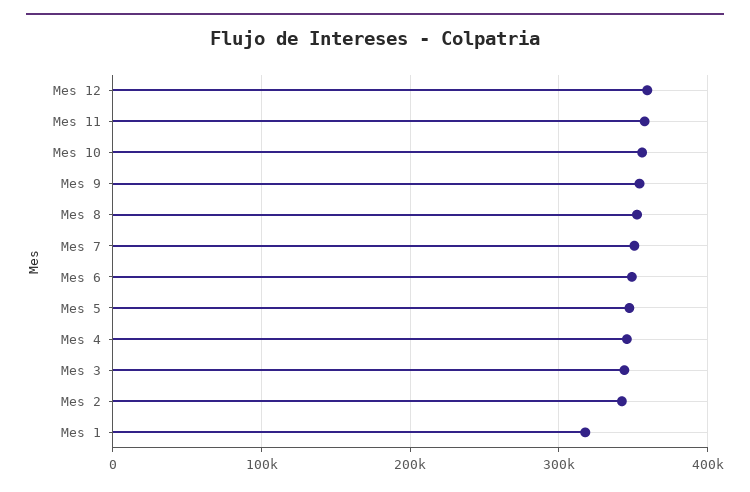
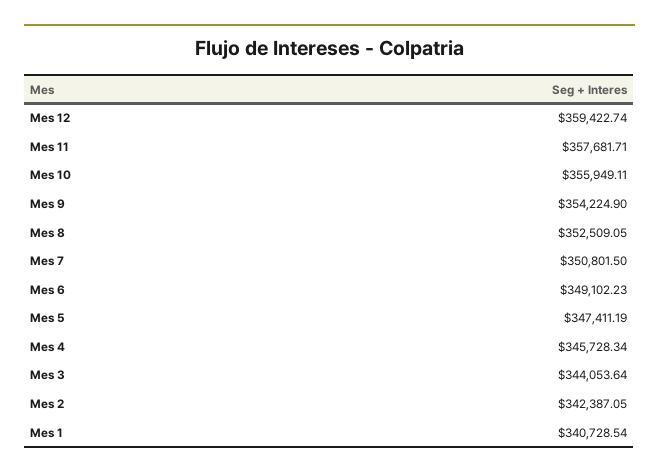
Mes 1: 320000 -> 340728.54

